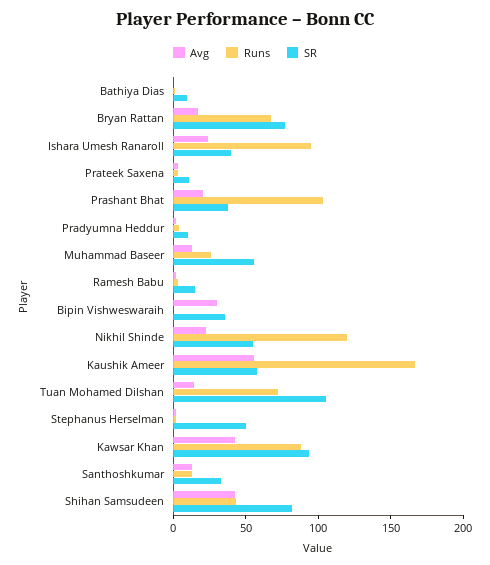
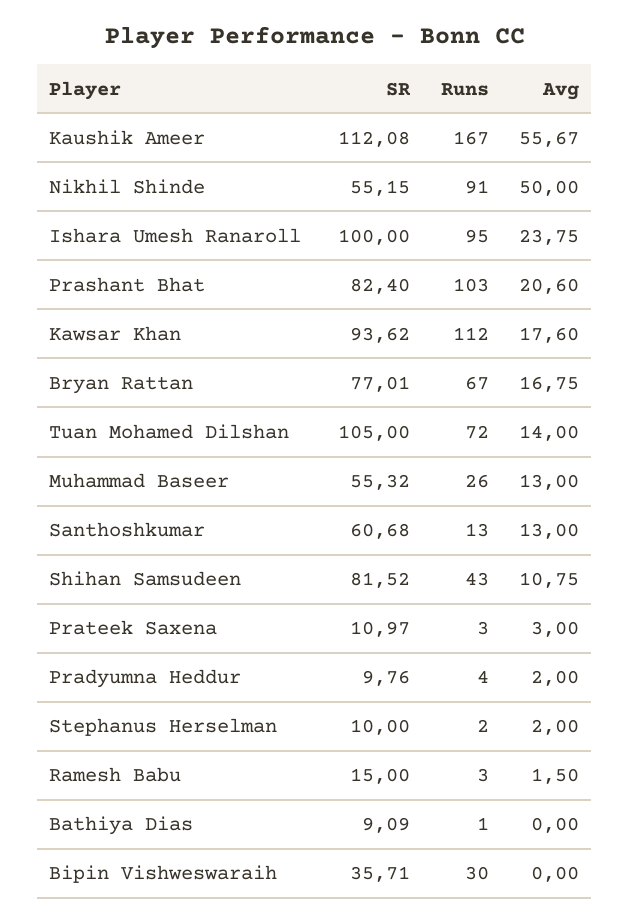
SR, Ishara Umesh Ranaroll: 40 -> 100
SR, Prashant Bhat: 40 -> 82.4
Avg, Bipin Vishweswaraih: 30 -> 0
Runs, Bipin Vishweswaraih: 0 -> 30
Avg, Nikhil Shinde: 20 -> 50
Runs, Nikhil Shinde: 120 -> 91
SR, Kaushik Ameer: 60 -> 112.08
SR, Stephanus Herselman: 50 -> 10
Avg, Kawsar Khan: 40 -> 17.6
Runs, Kawsar Khan: 90 -> 112
SR, Santhoshkumar: 30 -> 60.68
Avg, Shihan Samsudeen: 40 -> 10.75

